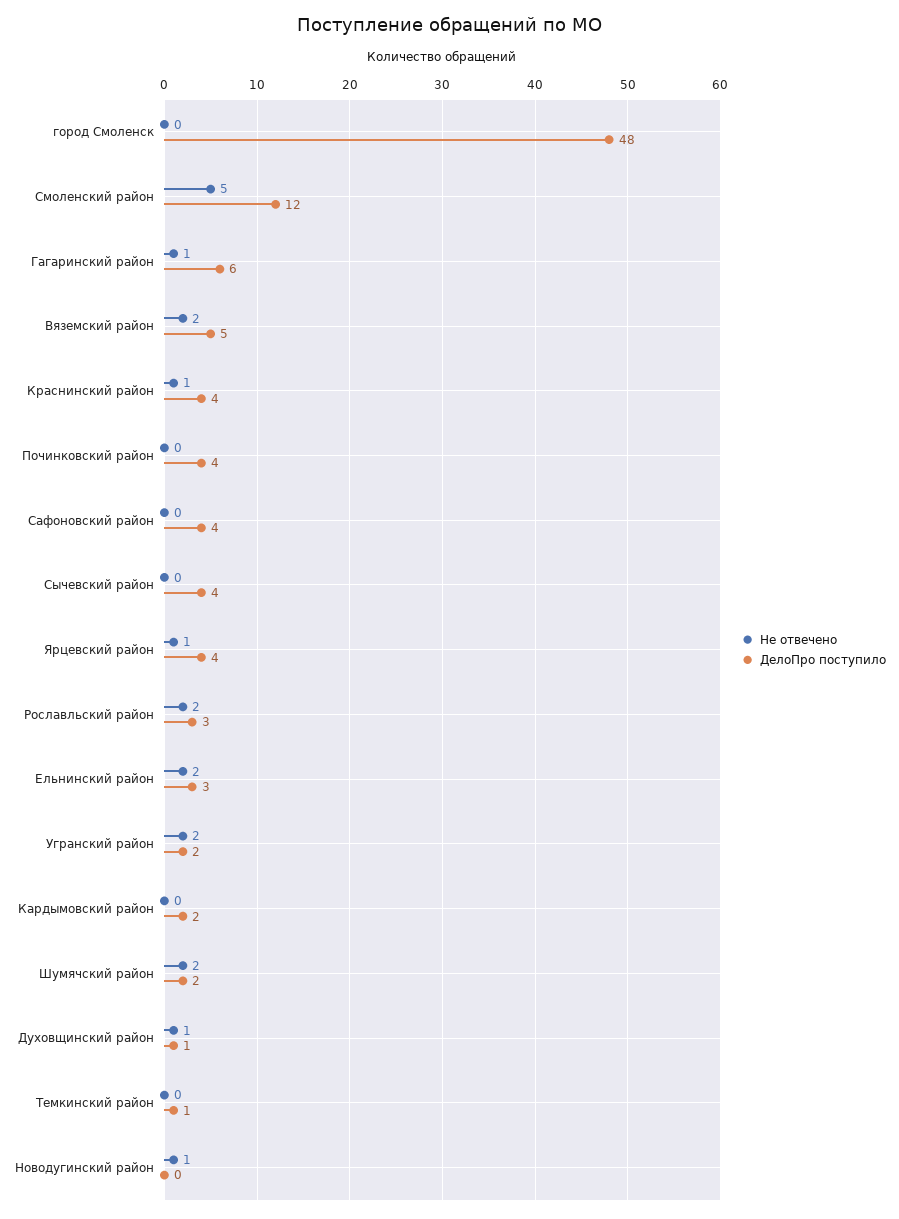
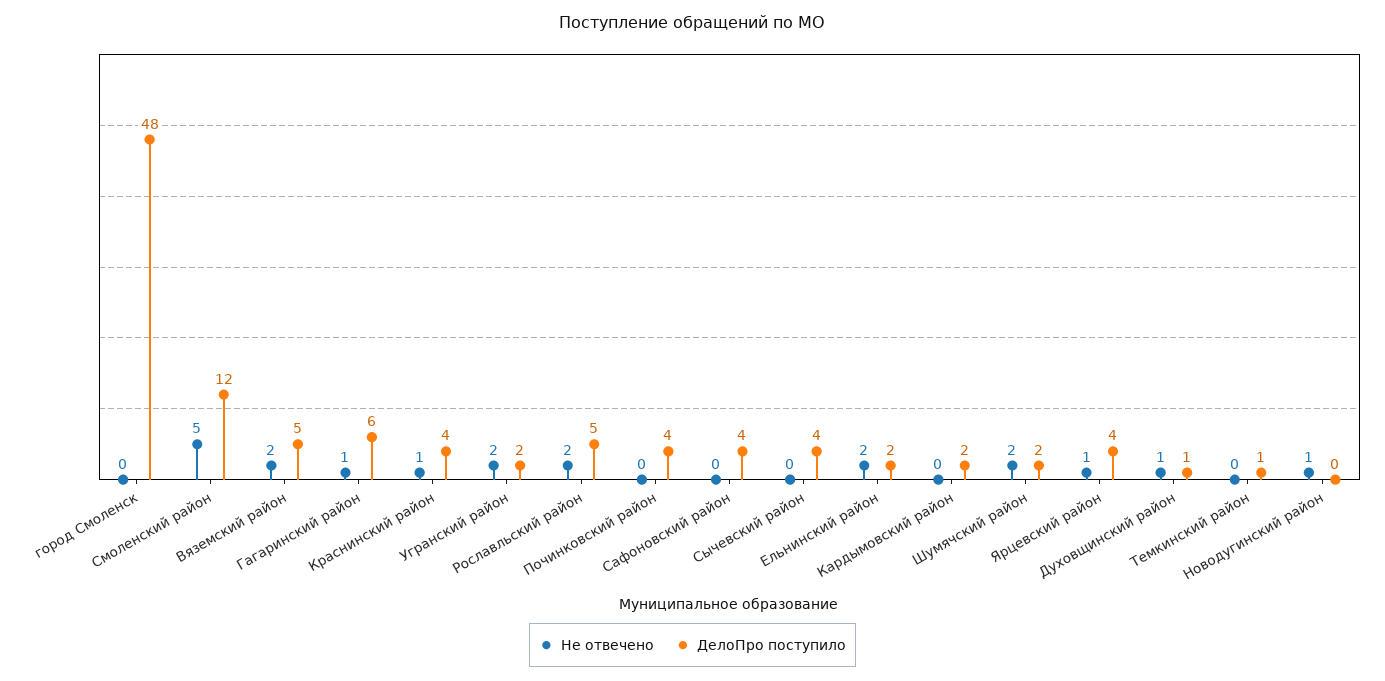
ДелоПро поступило, Рославльский район: 3 -> 5
ДелоПро поступило, Ельнинский район: 3 -> 2

